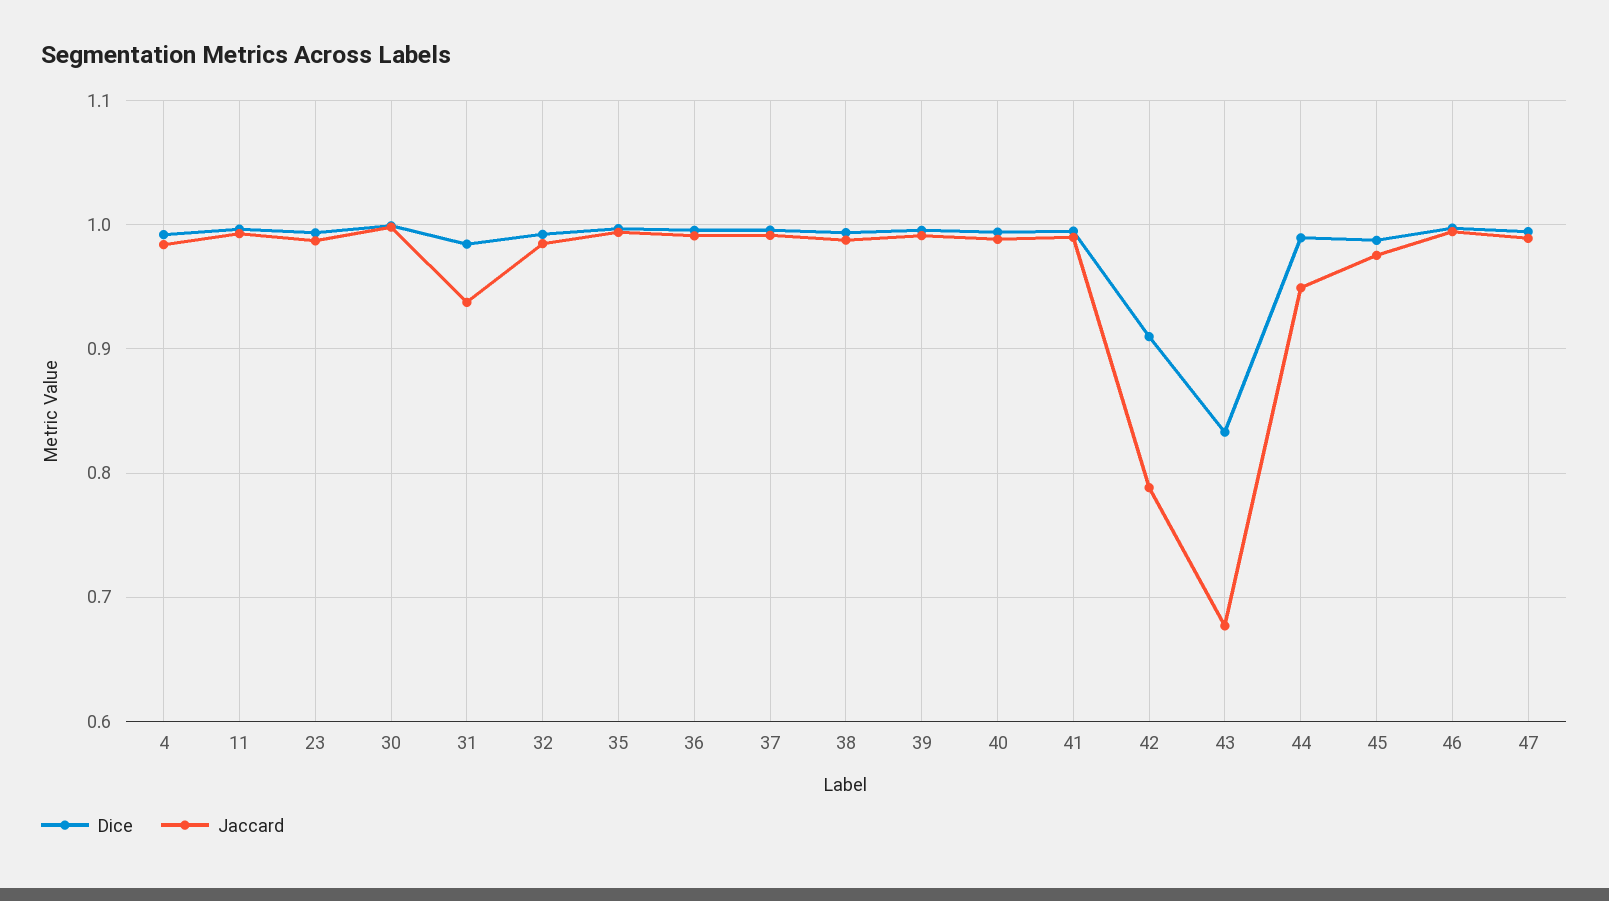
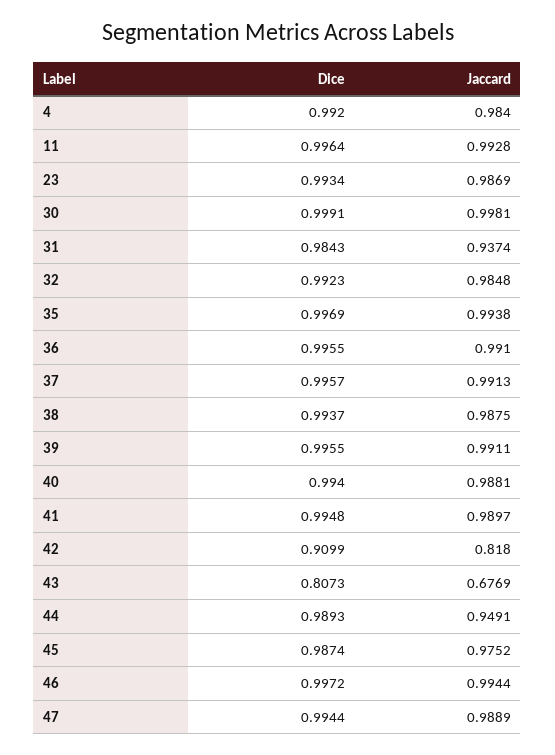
Jaccard, 42: 0.79 -> 0.818
Dice, 43: 0.83 -> 0.8073

